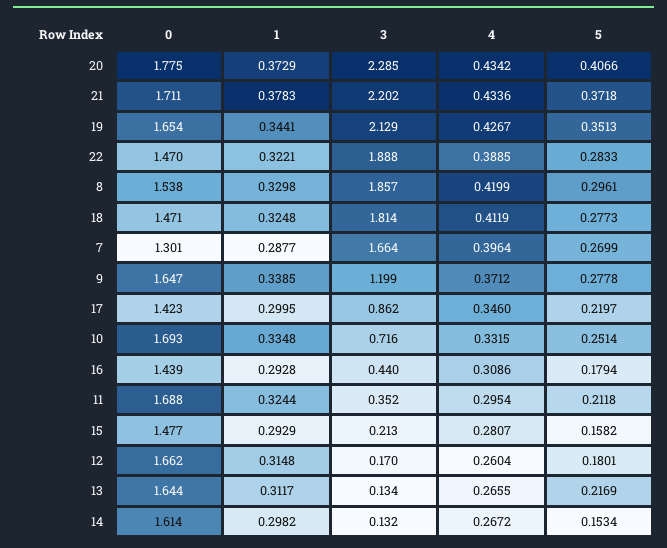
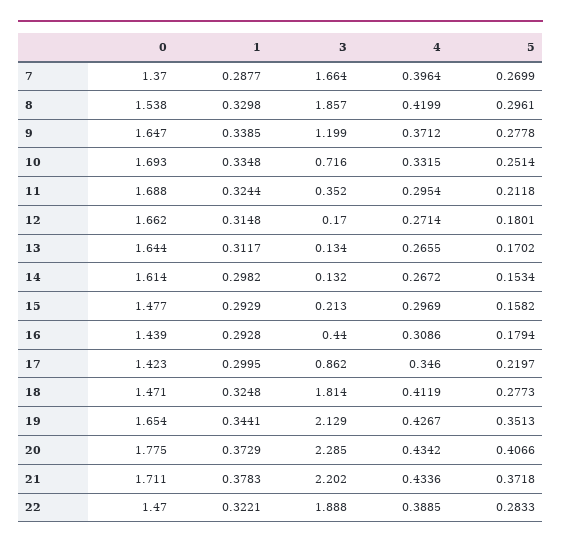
0, 7: 1.301 -> 1.37
4, 15: 0.2807 -> 0.2969
4, 12: 0.2604 -> 0.2714
5, 13: 0.2169 -> 0.1702

